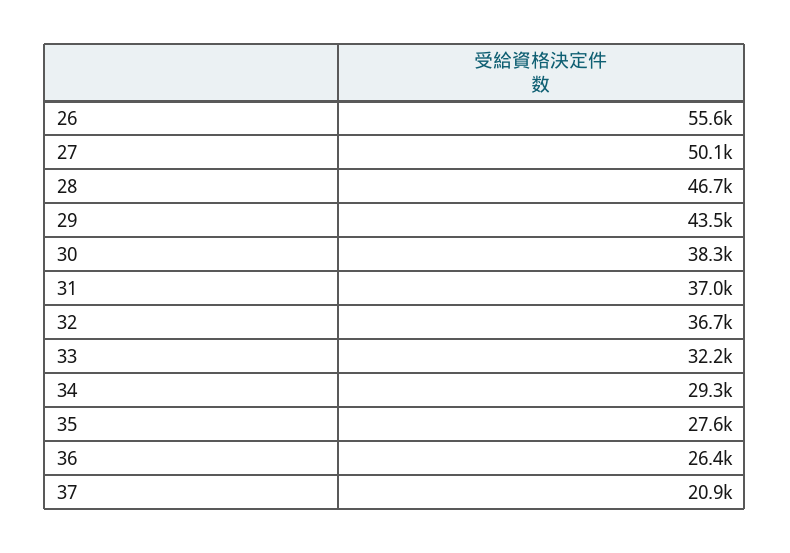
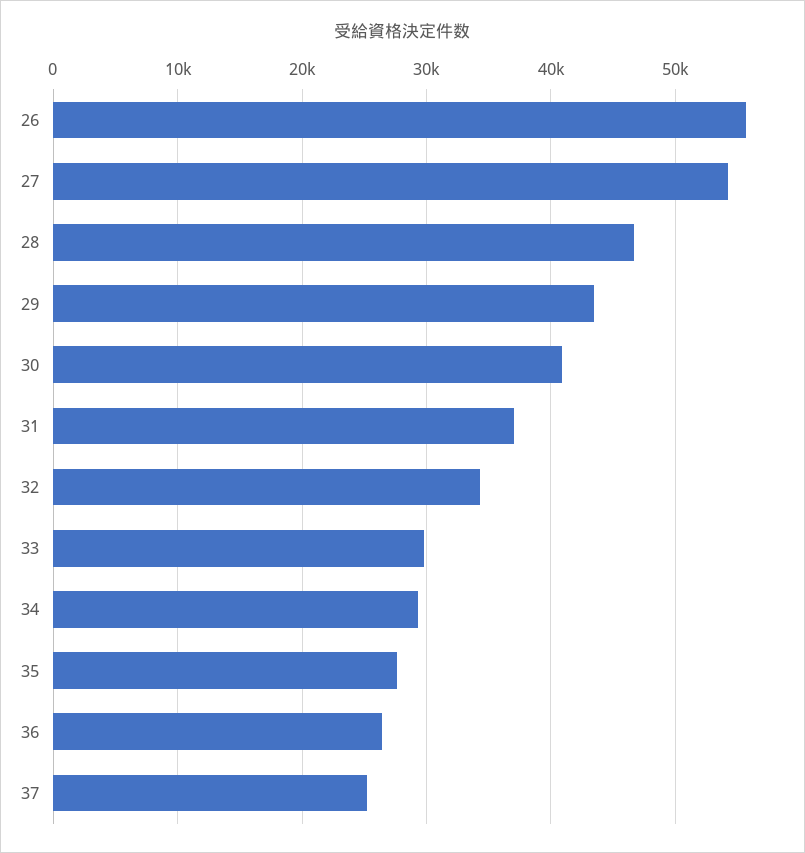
27: 50100 -> 54000
30: 38300 -> 41000
32: 36700 -> 34000
33: 32200 -> 30000
37: 20900 -> 25000

